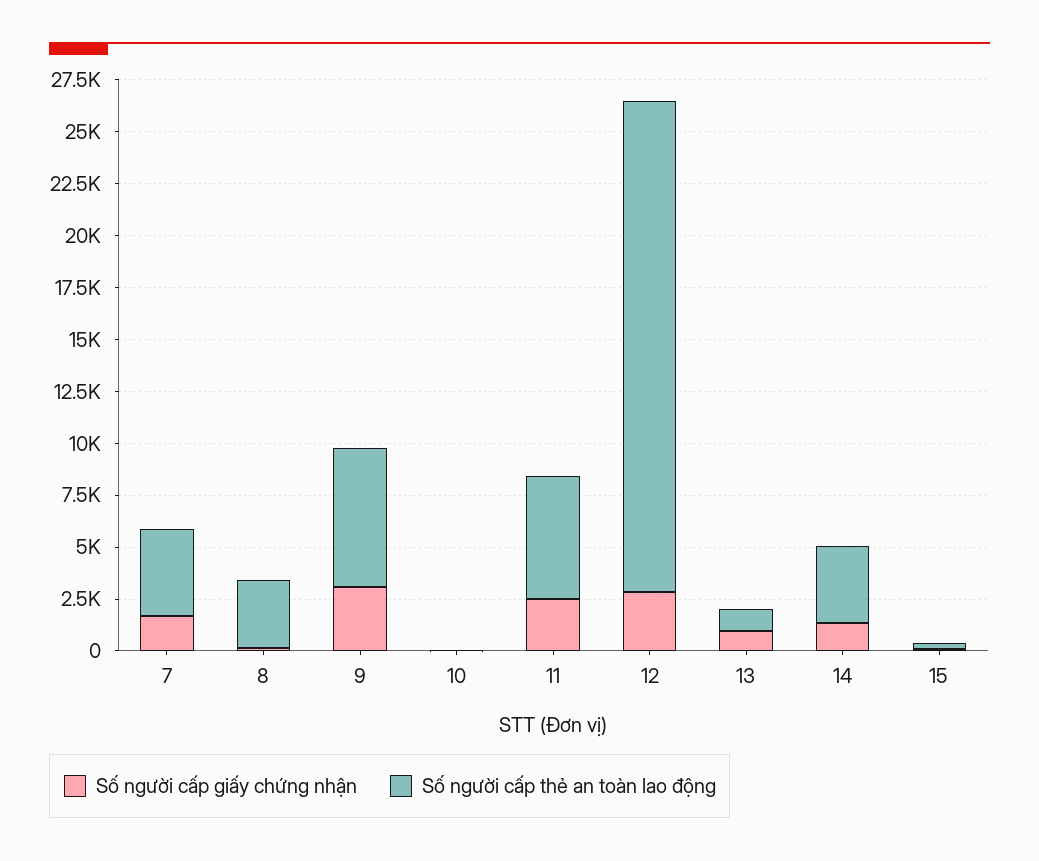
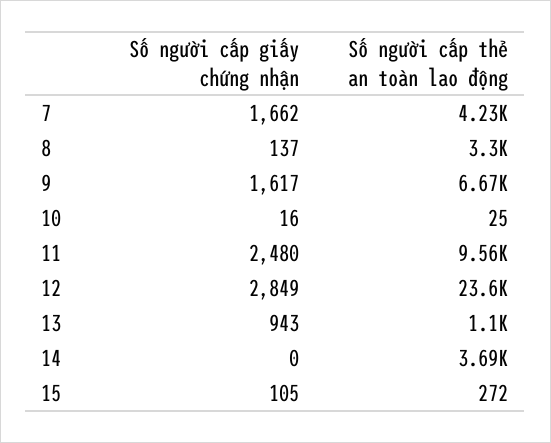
Số người cấp giấy chứng nhận, 9: 3000 -> 1617
Số người cấp thẻ an toàn lao động, 11: 6000 -> 9560
Số người cấp giấy chứng nhận, 14: 1500 -> 0

